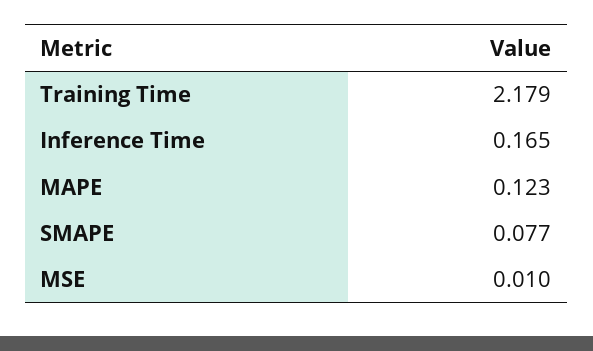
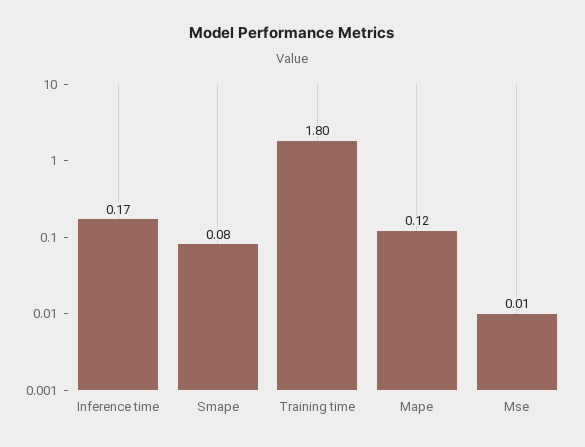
Training Time: 2.179 -> 1.8

